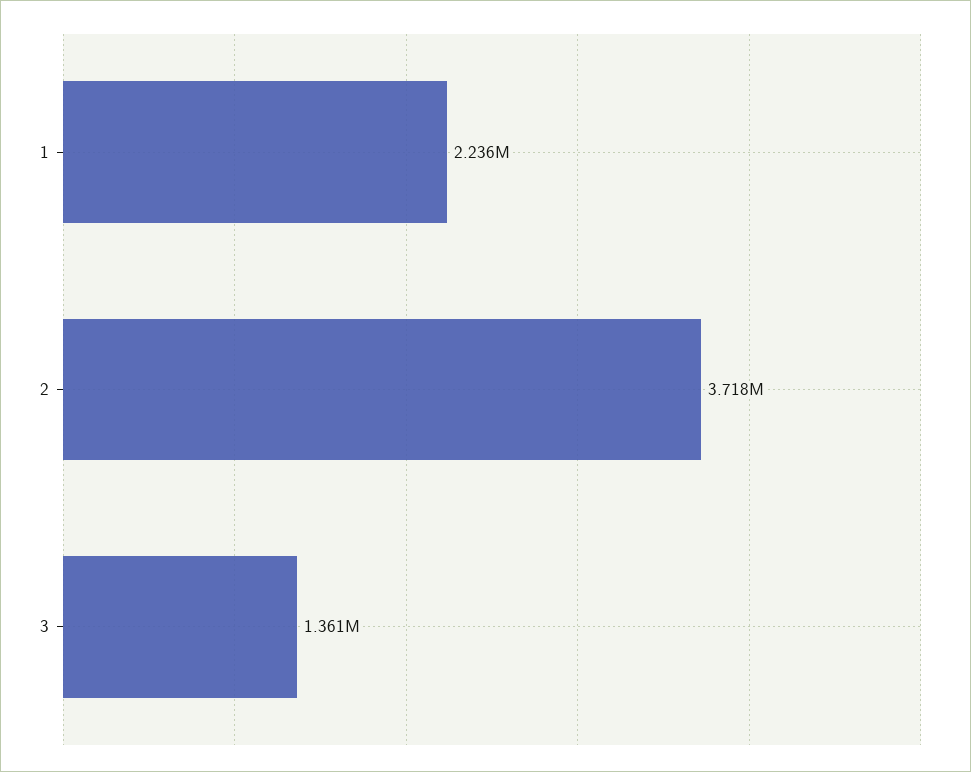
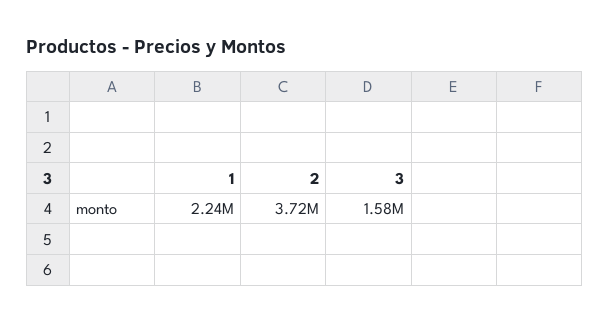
3: 1361000 -> 1580000

